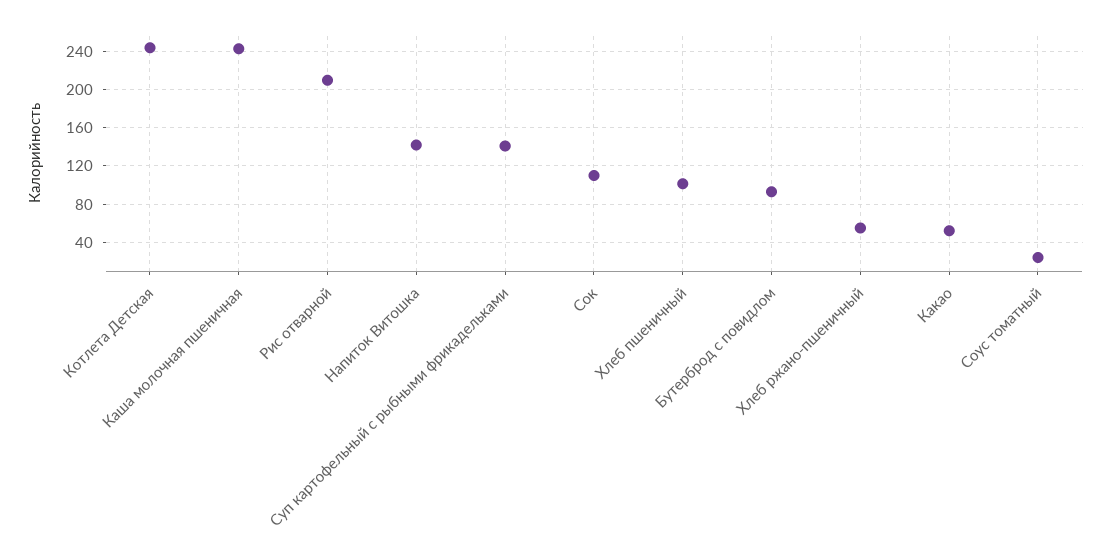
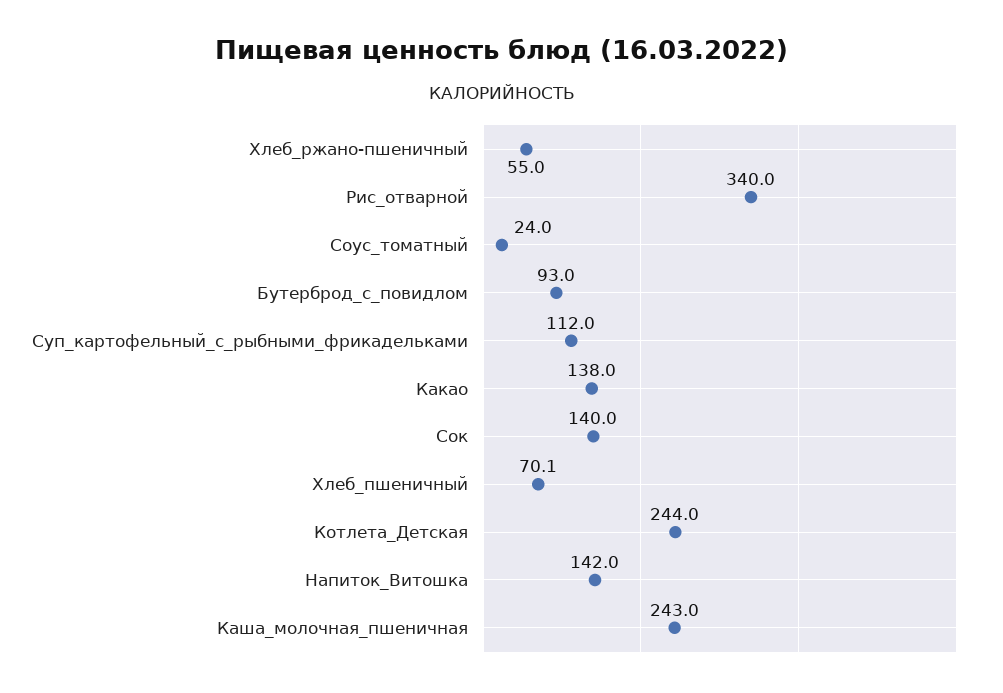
Рис отварной: 210 -> 340
Суп картофельный с рыбными фрикадельками: 140 -> 112
Сок: 110 -> 140
Хлеб пшеничный: 100 -> 70.1
Какао: 50 -> 138

